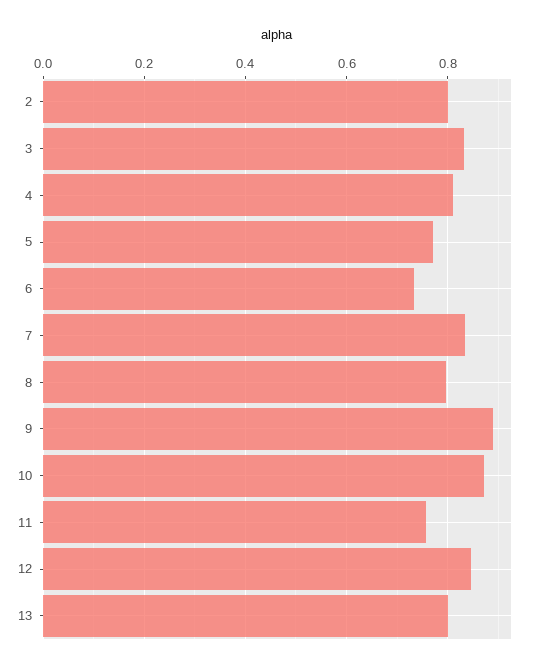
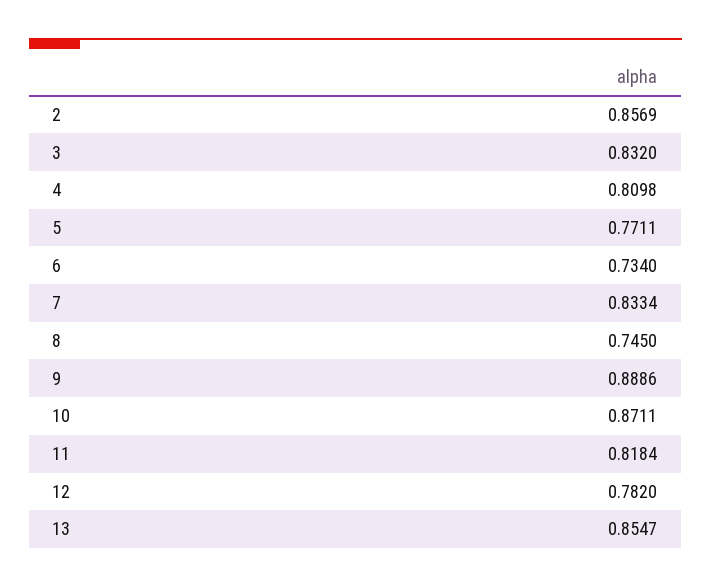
2: 0.8 -> 0.8569
8: 0.8 -> 0.745
11: 0.76 -> 0.8184
12: 0.84 -> 0.782
13: 0.8 -> 0.8547

